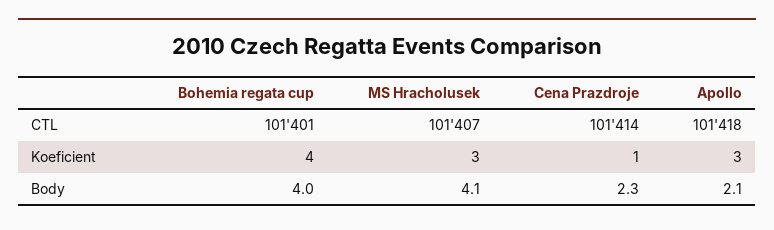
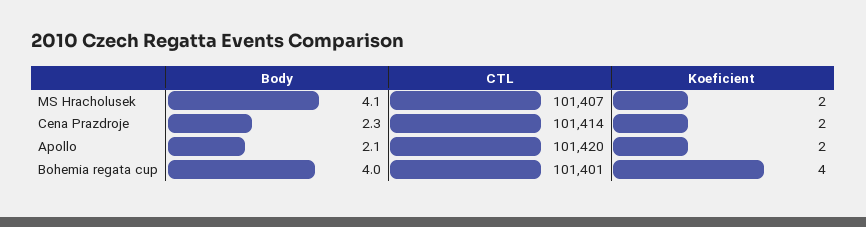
Apollo, CTL: 101418 -> 101420
MS Hracholusek, Koeficient: 3 -> 2
Cena Prazdroje, Koeficient: 1 -> 2
Apollo, Koeficient: 3 -> 2

